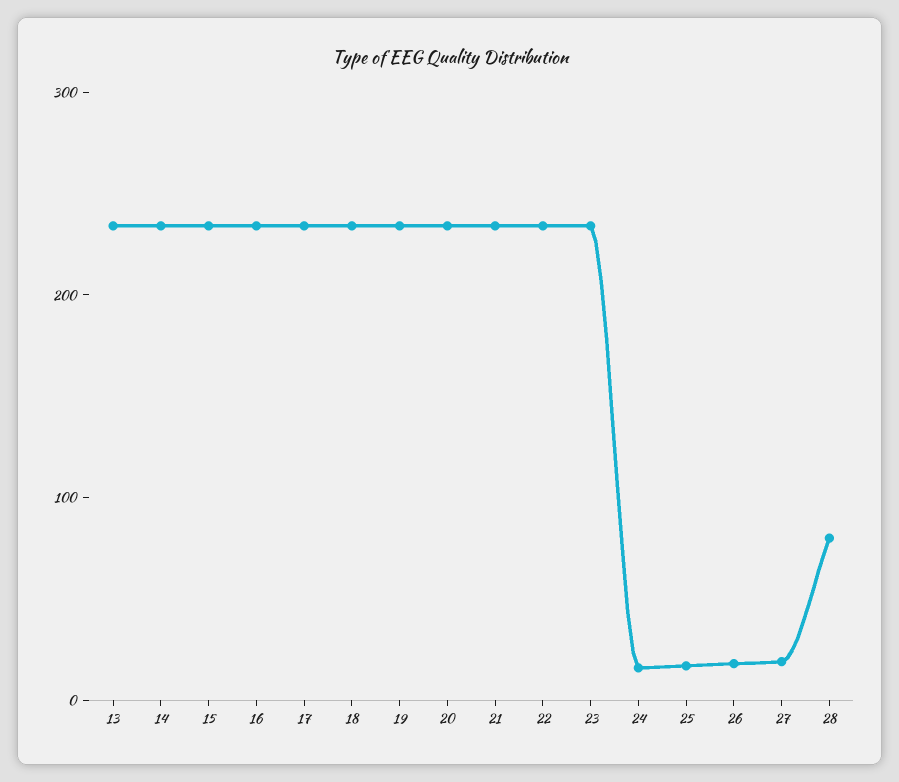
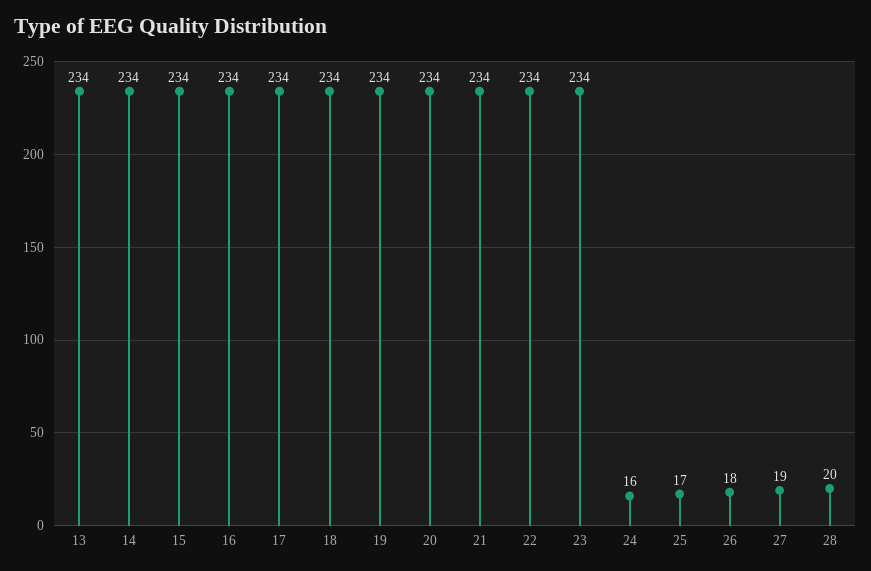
28: 80 -> 20

